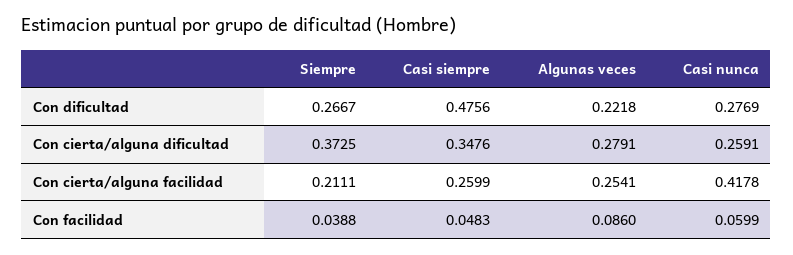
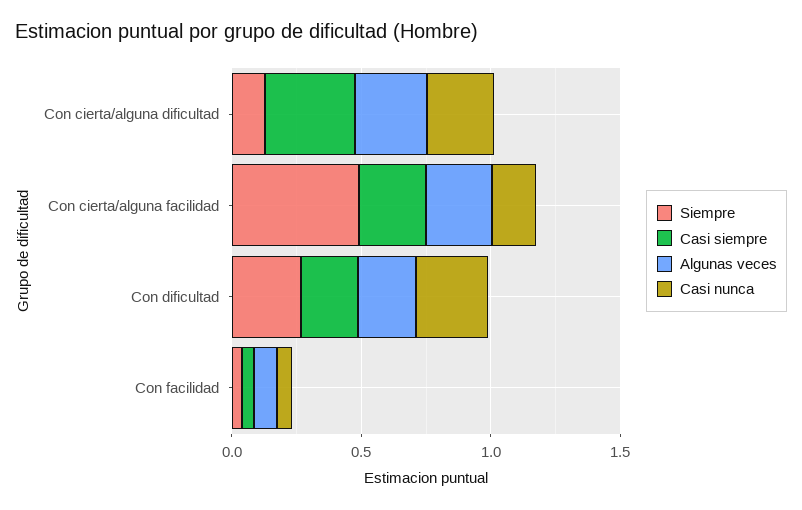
Casi siempre, Con dificultad: 0.4756 -> 0.2
Siempre, Con cierta/alguna dificultad: 0.3725 -> 0.1
Siempre, Con cierta/alguna facilidad: 0.2111 -> 0.5
Casi nunca, Con cierta/alguna facilidad: 0.4178 -> 0.2

